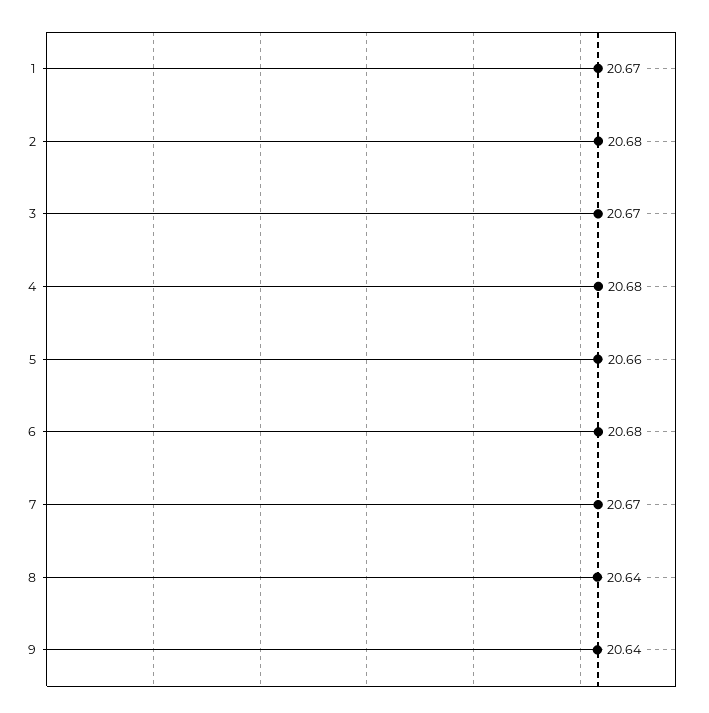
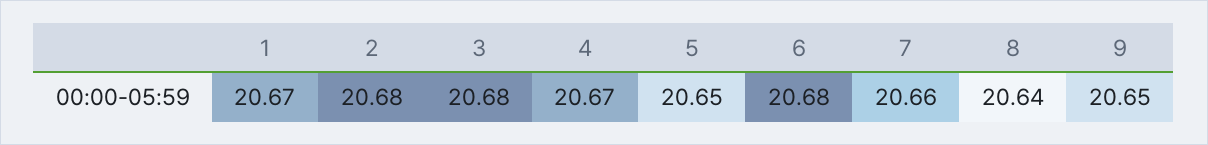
3: 20.67 -> 20.68
4: 20.68 -> 20.67
5: 20.66 -> 20.65
7: 20.67 -> 20.66
9: 20.64 -> 20.65

